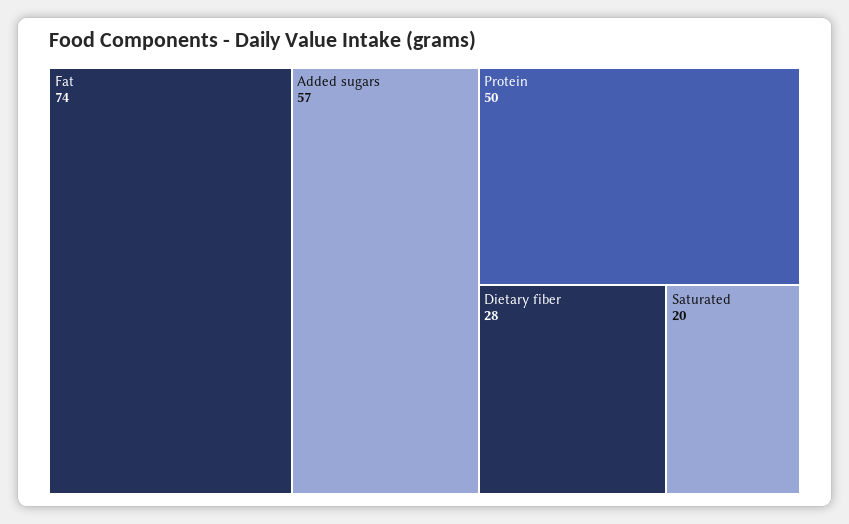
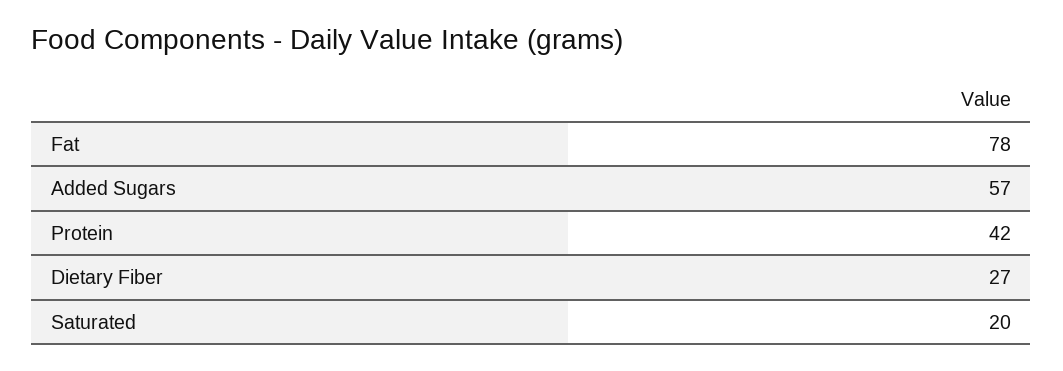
Fat: 74 -> 78
Protein: 50 -> 42
Dietary fiber: 28 -> 27

